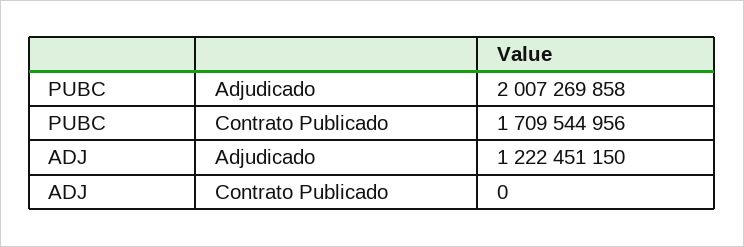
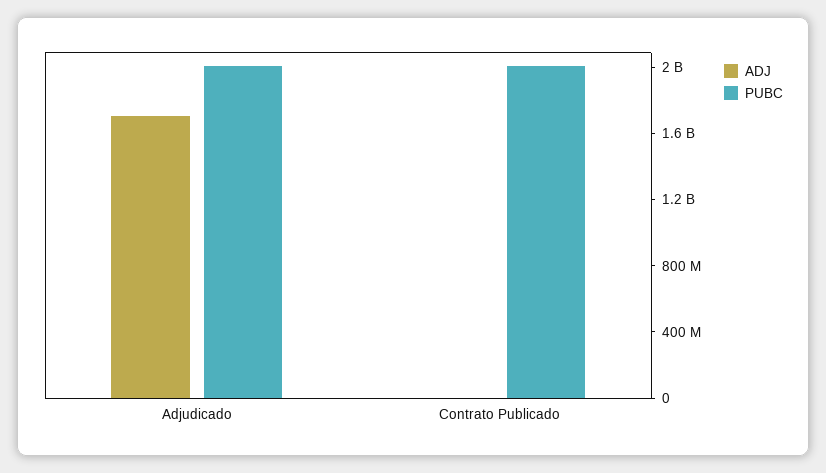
PUBC, Contrato Publicado: 1709544956 -> 2000000000
ADJ, Adjudicado: 1222451150 -> 1700000000

